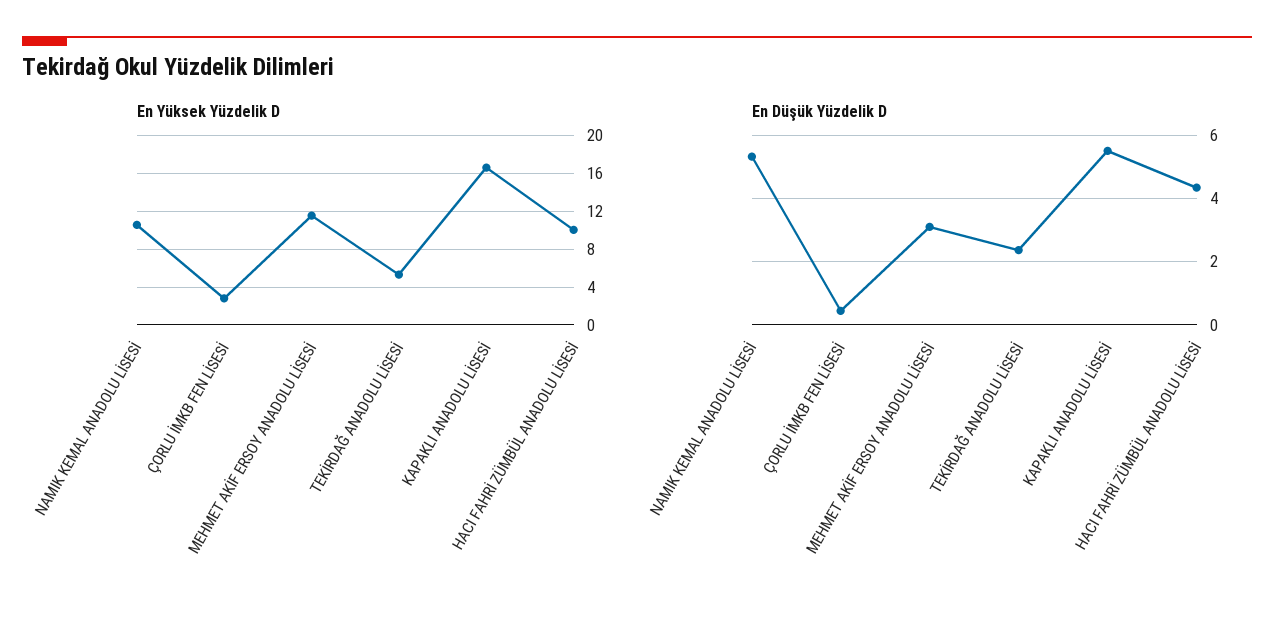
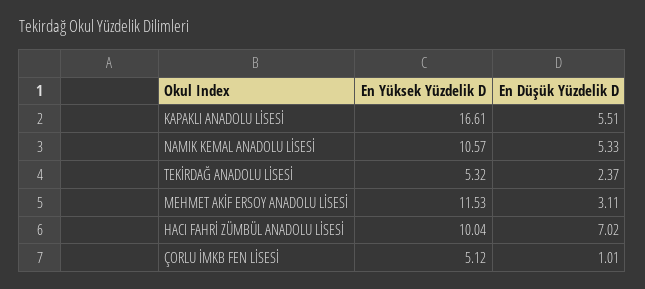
En Yüksek Yüzdelik D, ÇORLU İMKB FEN LİSESİ: 3 -> 5.12
En Düşük Yüzdelik D, ÇORLU İMKB FEN LİSESİ: 0.4 -> 1.01
En Düşük Yüzdelik D, HACI FAHRİ ZÜMBÜL ANADOLU LİSESİ: 4.4 -> 7.02

